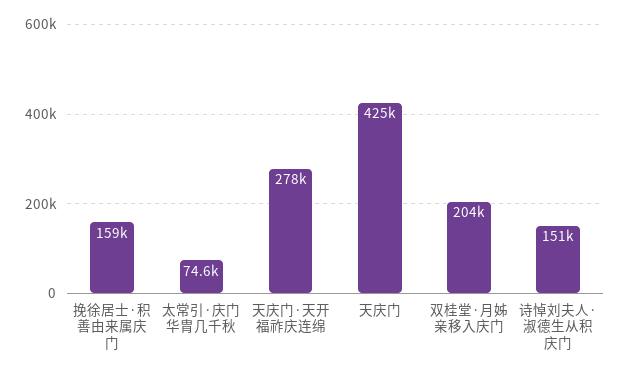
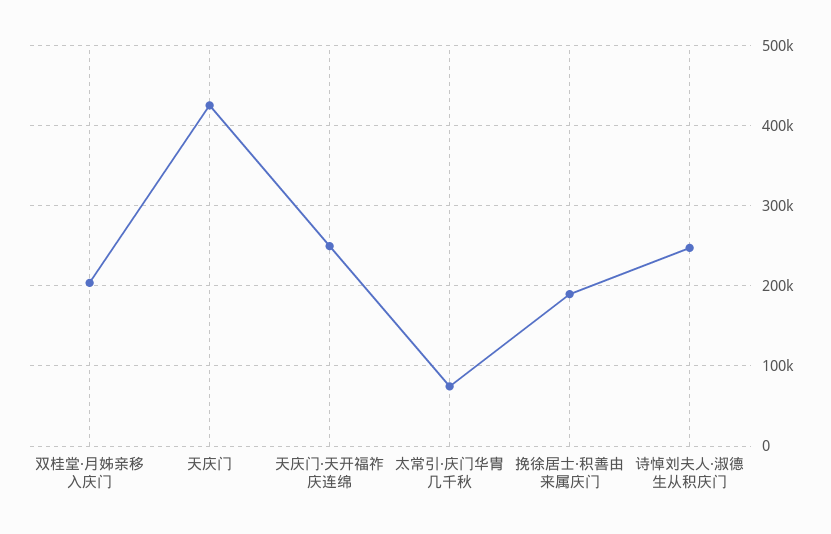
挽徐居士·积善由来属庆门: 159000 -> 190000
天庆门·天开福祚庆连绵: 278000 -> 250000
诗悼刘夫人·淑德生从积庆门: 151000 -> 250000

